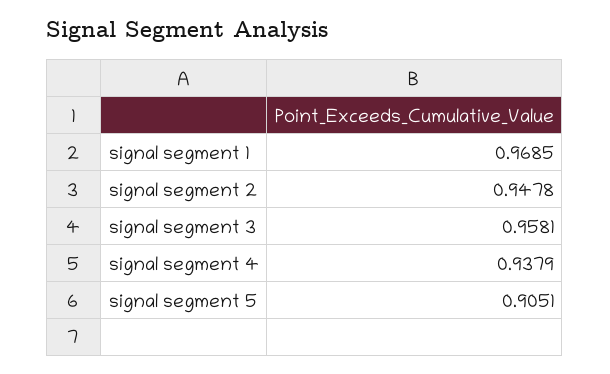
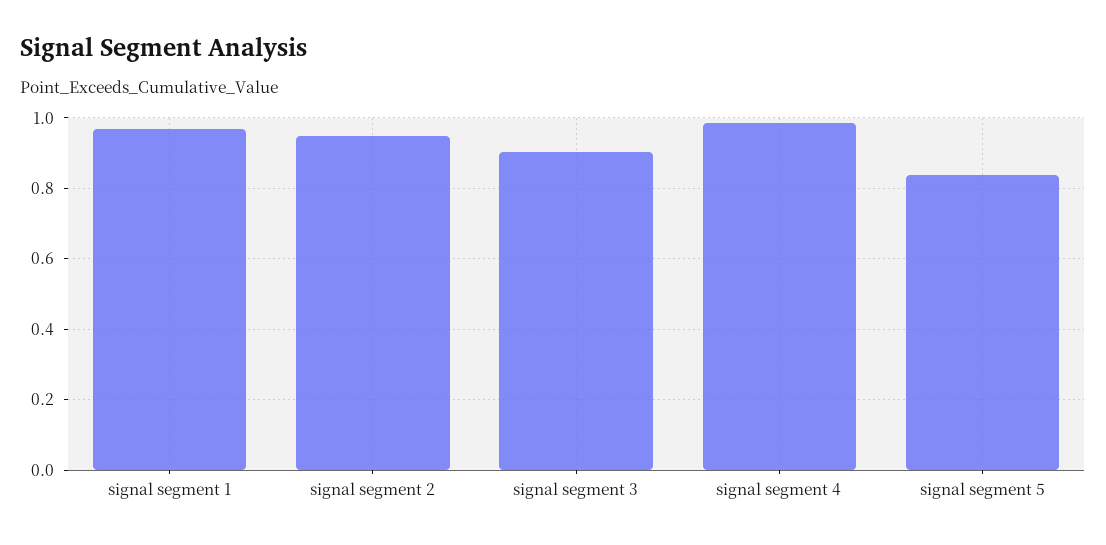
signal segment 3: 0.9581 -> 0.9
signal segment 4: 0.9379 -> 0.98
signal segment 5: 0.9051 -> 0.84

